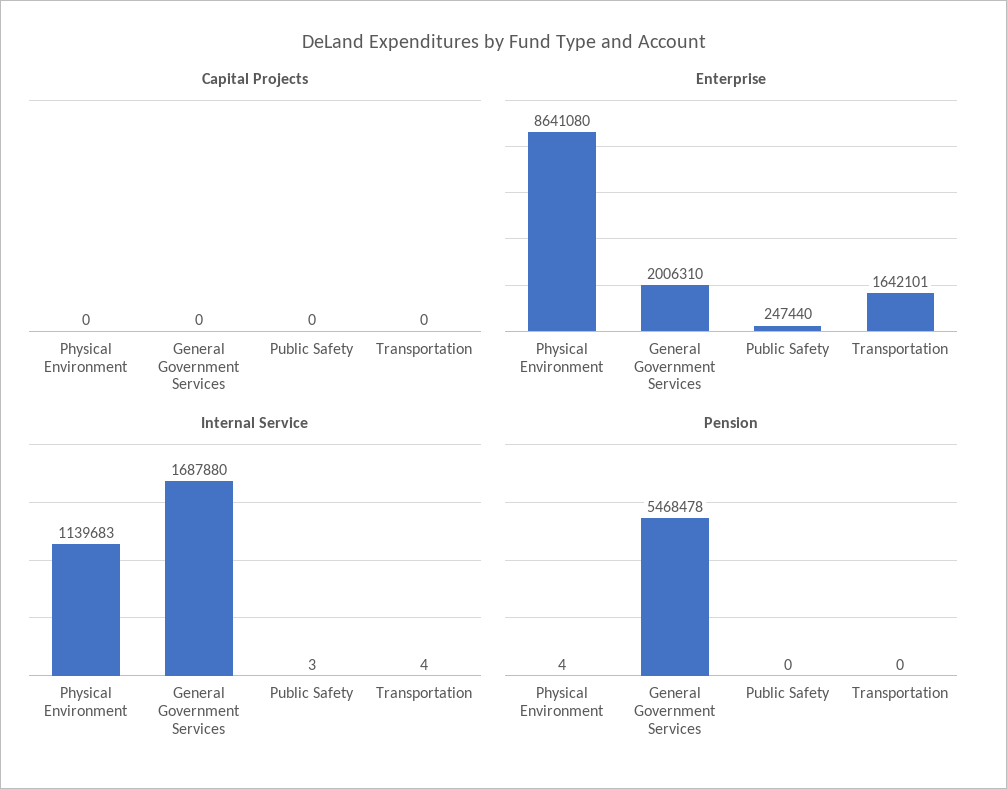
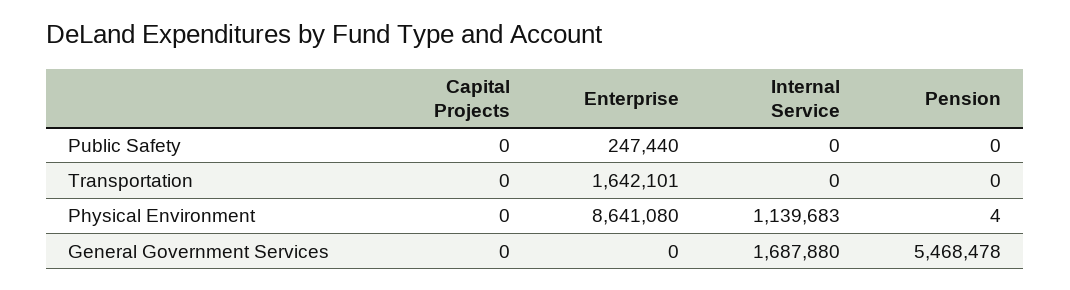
Enterprise, General Government Services: 2006310 -> 0
Internal Service, Public Safety: 3 -> 0
Internal Service, Transportation: 4 -> 0

